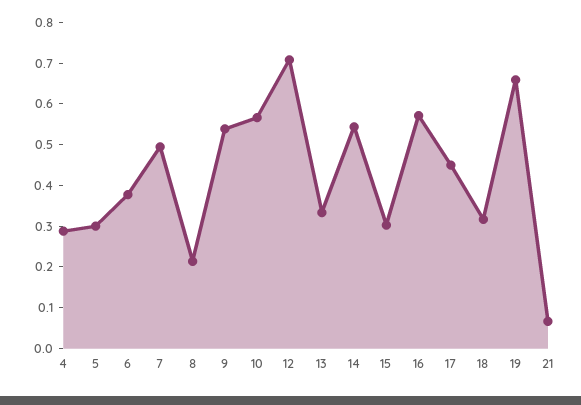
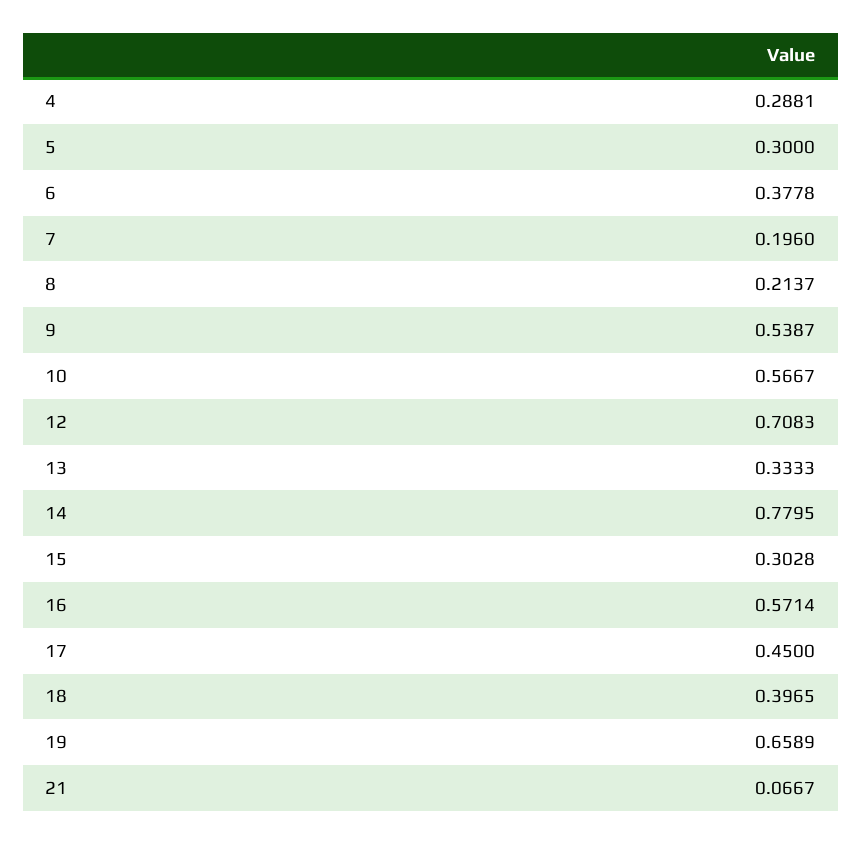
7: 0.5 -> 0.196
14: 0.54 -> 0.7795
18: 0.32 -> 0.3965

